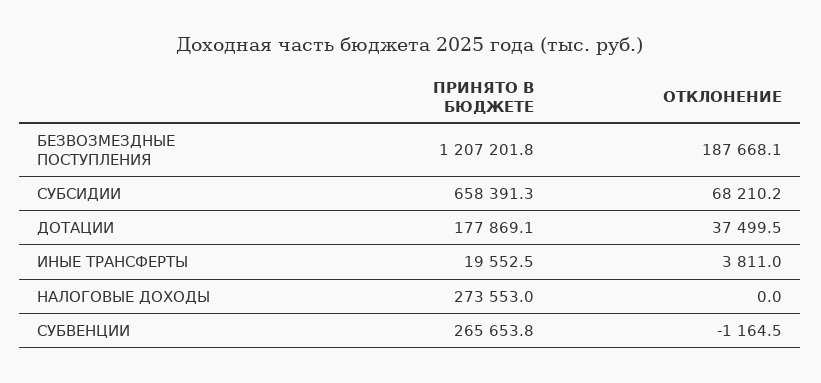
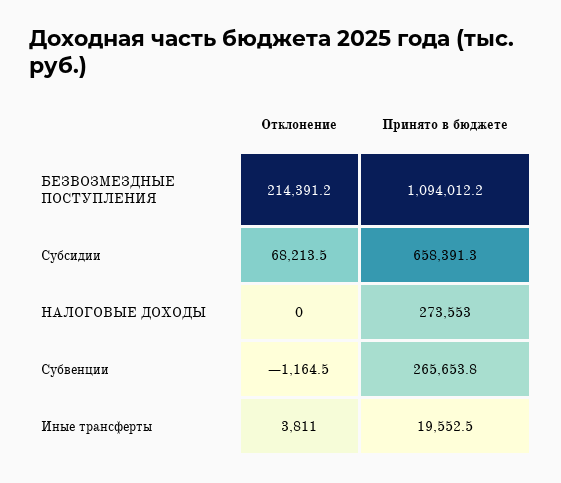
ПРИНЯТО В БЮДЖЕТЕ, БЕЗВОЗМЕЗДНЫЕ ПОСТУПЛЕНИЯ: 1207201.8 -> 1094012.2
ОТКЛОНЕНИЕ, БЕЗВОЗМЕЗДНЫЕ ПОСТУПЛЕНИЯ: 187668.1 -> 214391.2
ОТКЛОНЕНИЕ, СУБСИДИИ: 68210.2 -> 68213.5
ПРИНЯТО В БЮДЖЕТЕ, ДОТАЦИИ: 177869.1 -> none
ОТКЛОНЕНИЕ, ДОТАЦИИ: 37499.5 -> none

